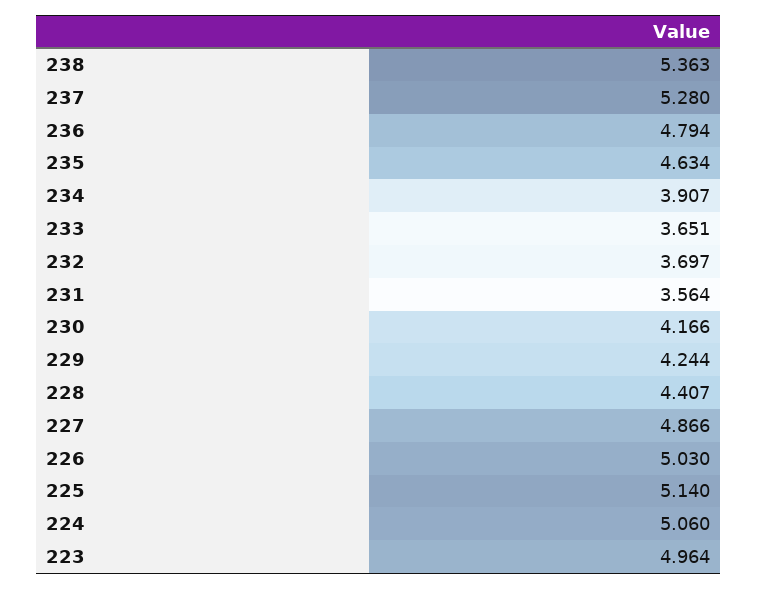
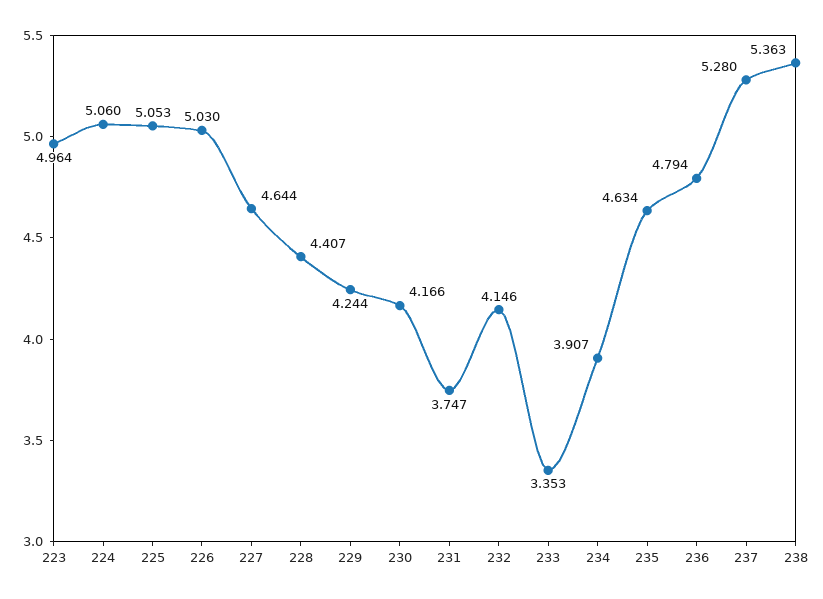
233: 3.651 -> 3.353
232: 3.697 -> 4.146
231: 3.564 -> 3.747
227: 4.866 -> 4.644
225: 5.14 -> 5.053

